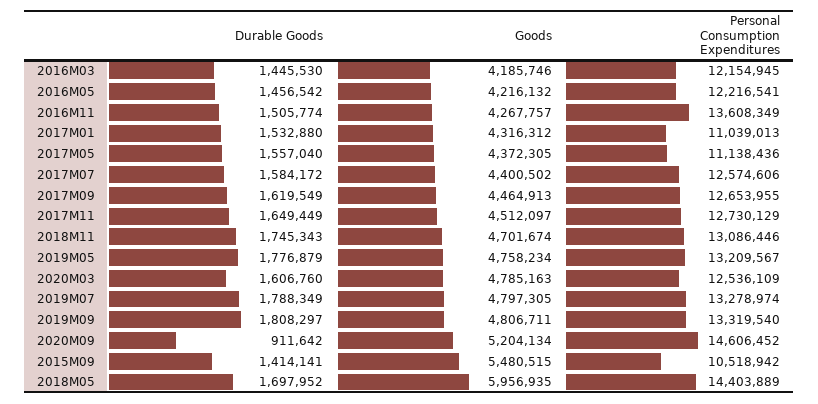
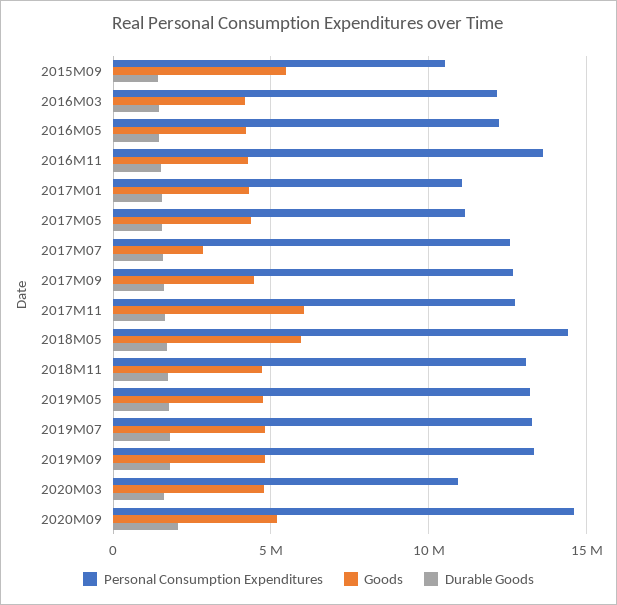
Goods, 2017M07: 4400502 -> 3000000
Goods, 2017M11: 4512097 -> 6000000
Personal Consumption Expenditures, 2020M03: 12536109 -> 11000000
Durable Goods, 2020M09: 911642 -> 2000000

